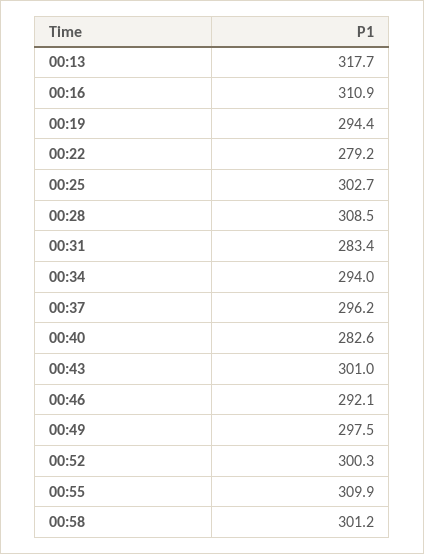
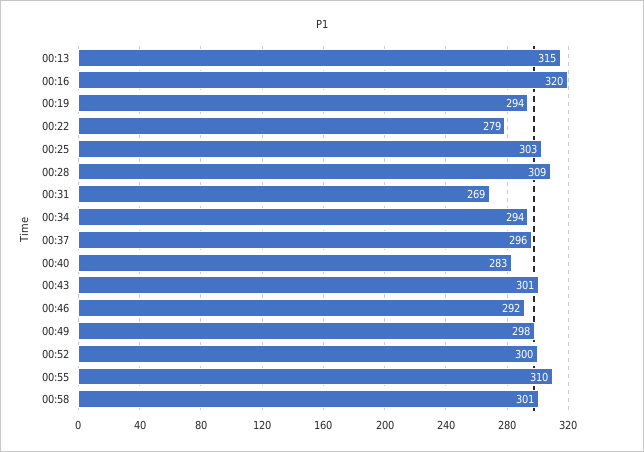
00:13: 317.7 -> 315
00:16: 310.9 -> 320
00:31: 283.4 -> 269

